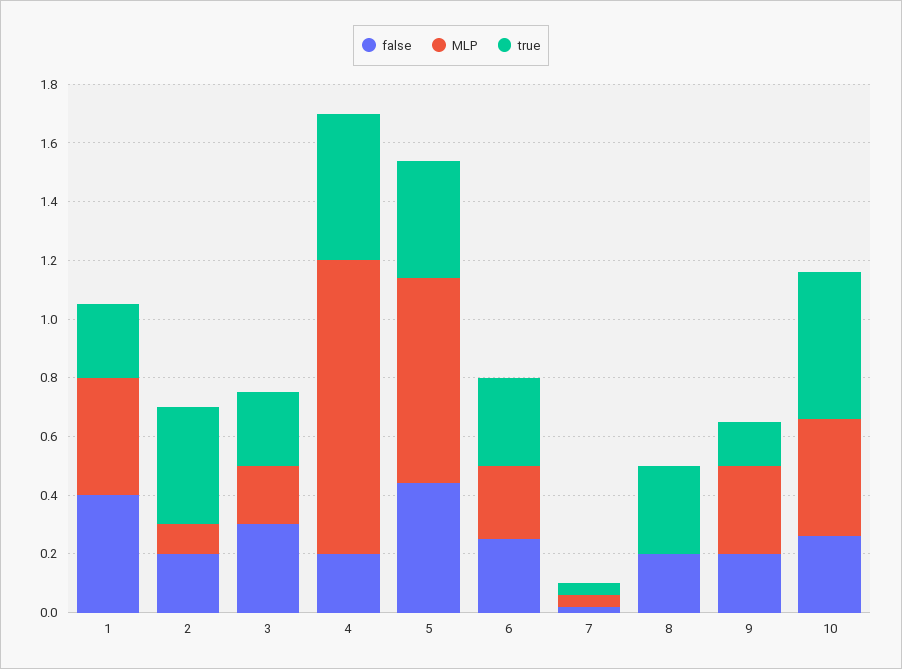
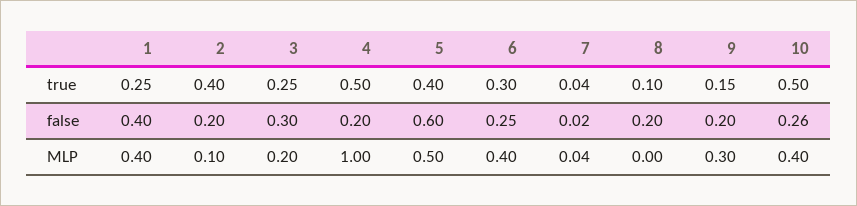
false, 5: 0.45 -> 0.6
MLP, 5: 0.7 -> 0.5
MLP, 6: 0.25 -> 0.4
true, 8: 0.3 -> 0.1

